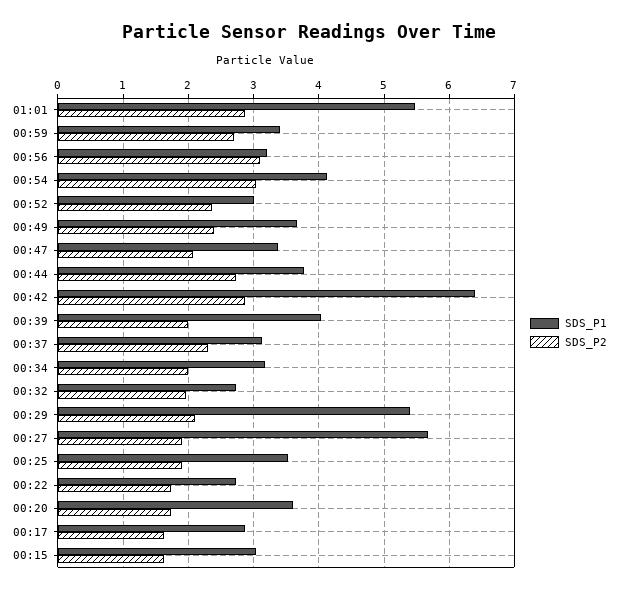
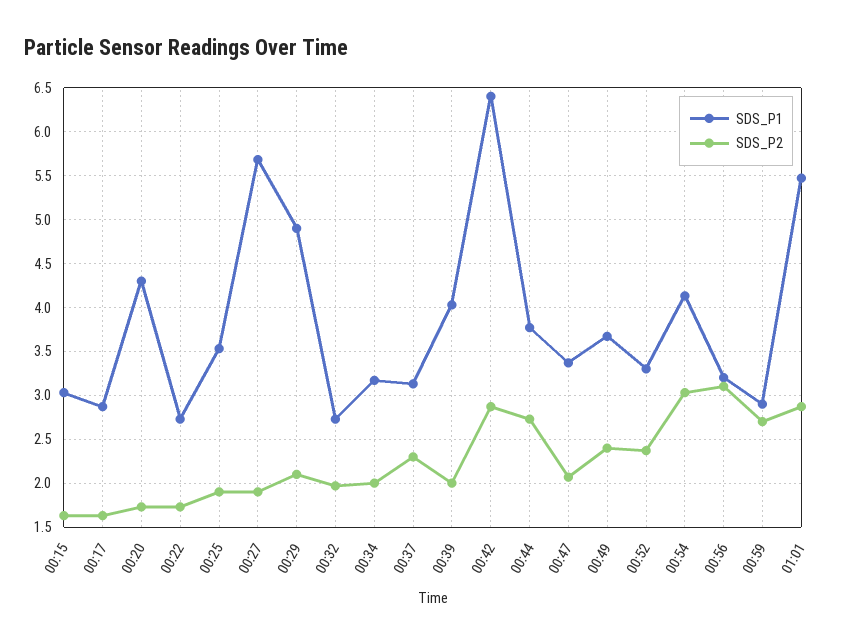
SDS_P1, 00:59: 3.4 -> 2.9
SDS_P1, 00:52: 3 -> 3.3
SDS_P1, 00:29: 5.4 -> 4.9
SDS_P1, 00:20: 3.6 -> 4.3

